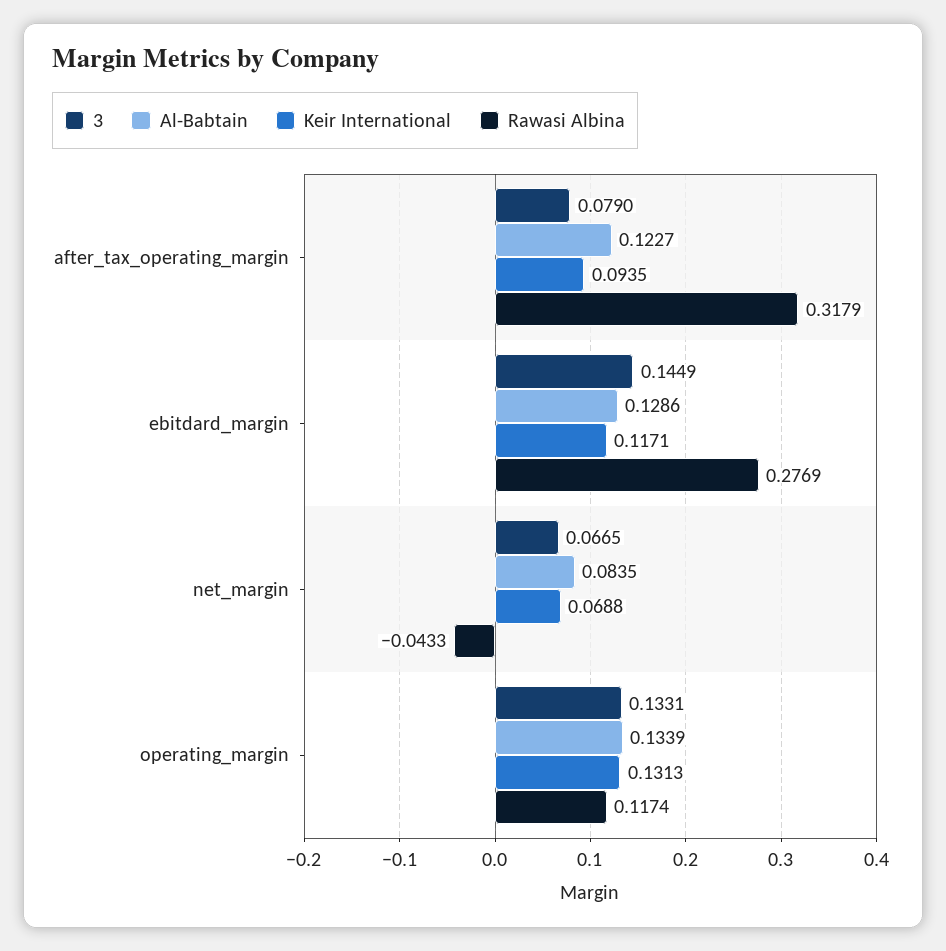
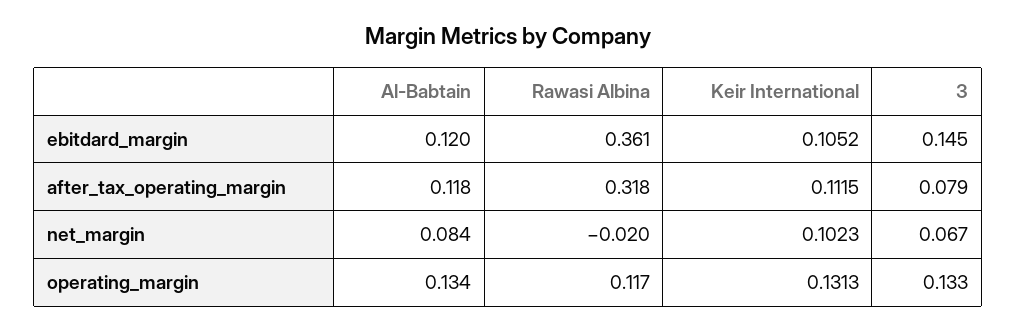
Al-Babtain, after_tax_operating_margin: 0.1227 -> 0.118
Keir International, after_tax_operating_margin: 0.0935 -> 0.1115
Al-Babtain, ebitdard_margin: 0.1286 -> 0.12
Keir International, ebitdard_margin: 0.1171 -> 0.1052
Rawasi Albina, ebitdard_margin: 0.2769 -> 0.361
Keir International, net_margin: 0.0688 -> 0.1023
Rawasi Albina, net_margin: -0.0433 -> -0.02

